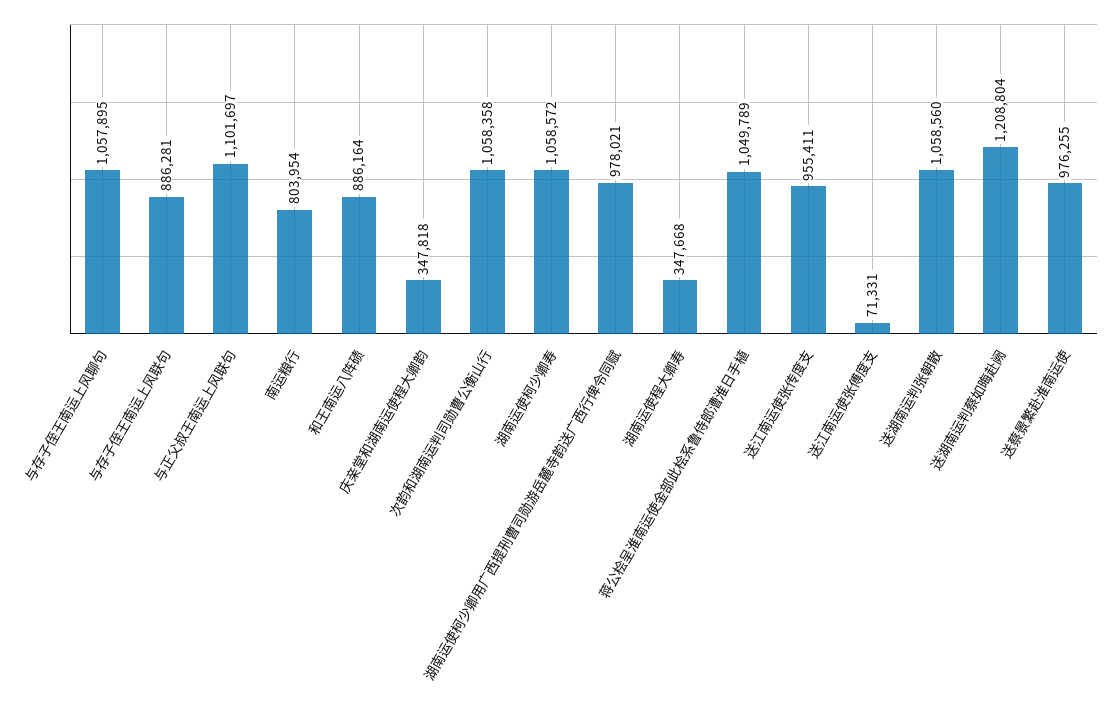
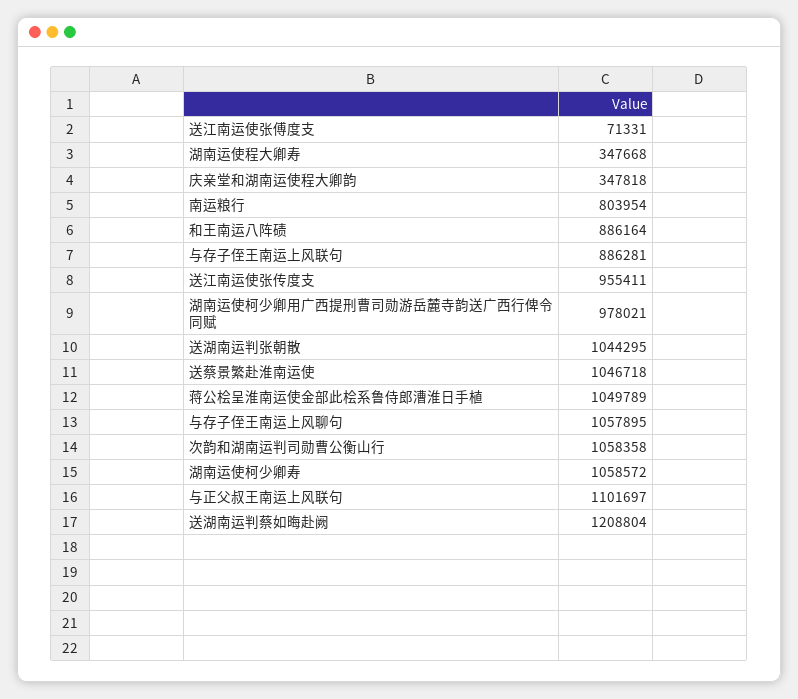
送湖南运判张朝散: 1058560 -> 1044295
送蔡景繁赴淮南运使: 976255 -> 1046718

